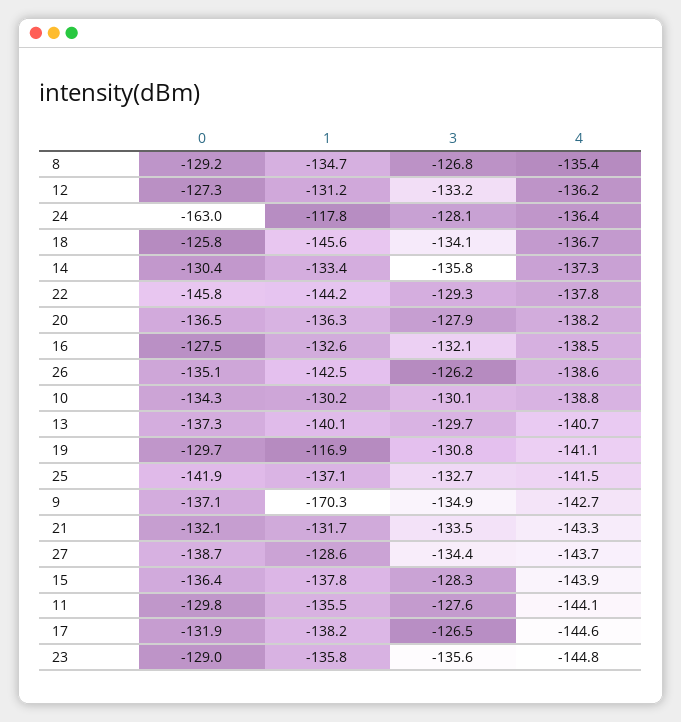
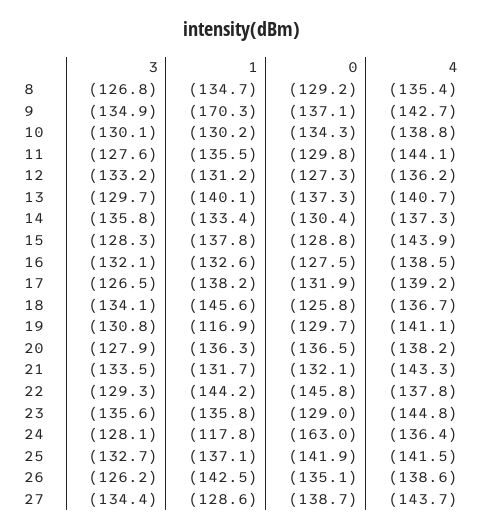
0, 15: -136.4 -> -128.8
4, 17: -144.6 -> -139.2

